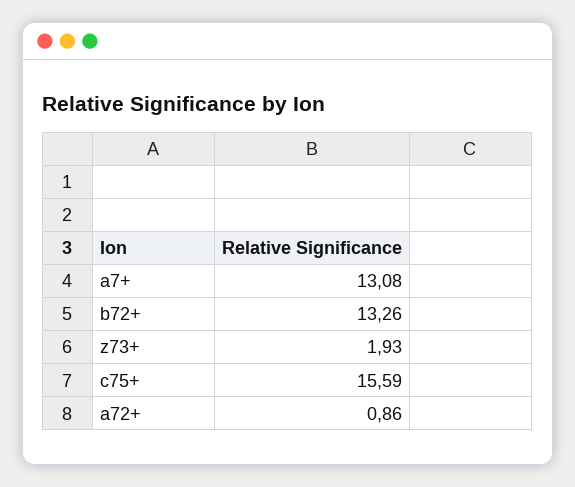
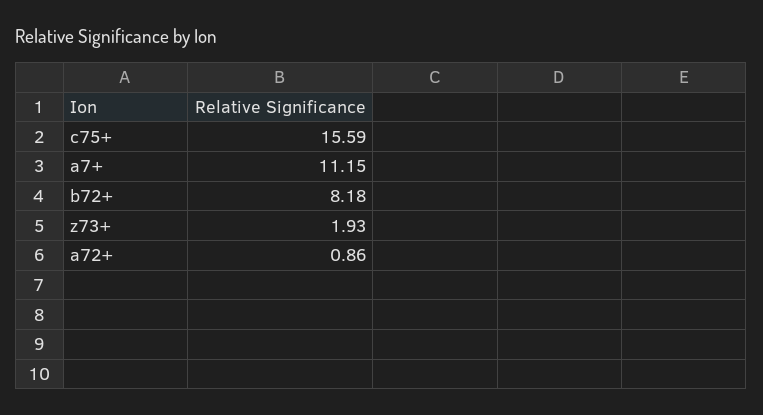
a7+: 13.08 -> 11.15
b72+: 13.26 -> 8.18

